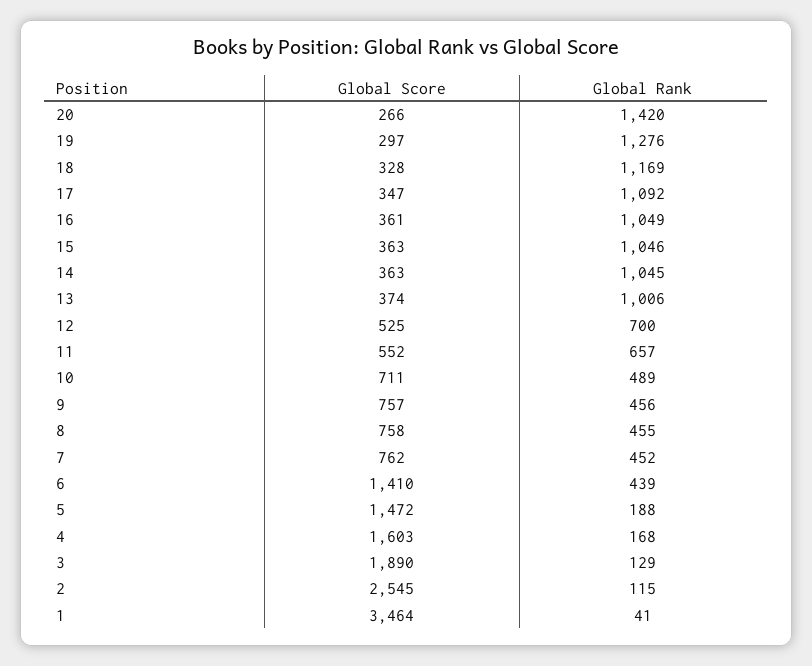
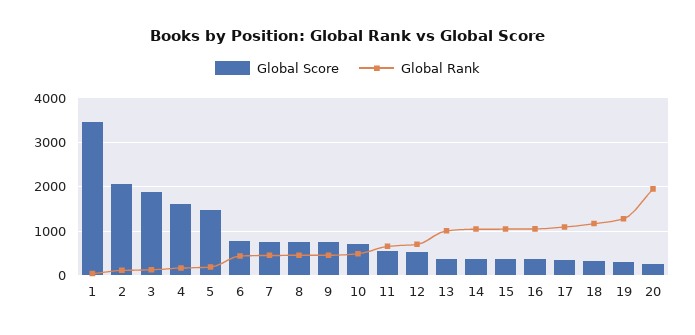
Global Rank, 20: 1420 -> 2000
Global Score, 6: 1410 -> 800
Global Score, 2: 2545 -> 2000

